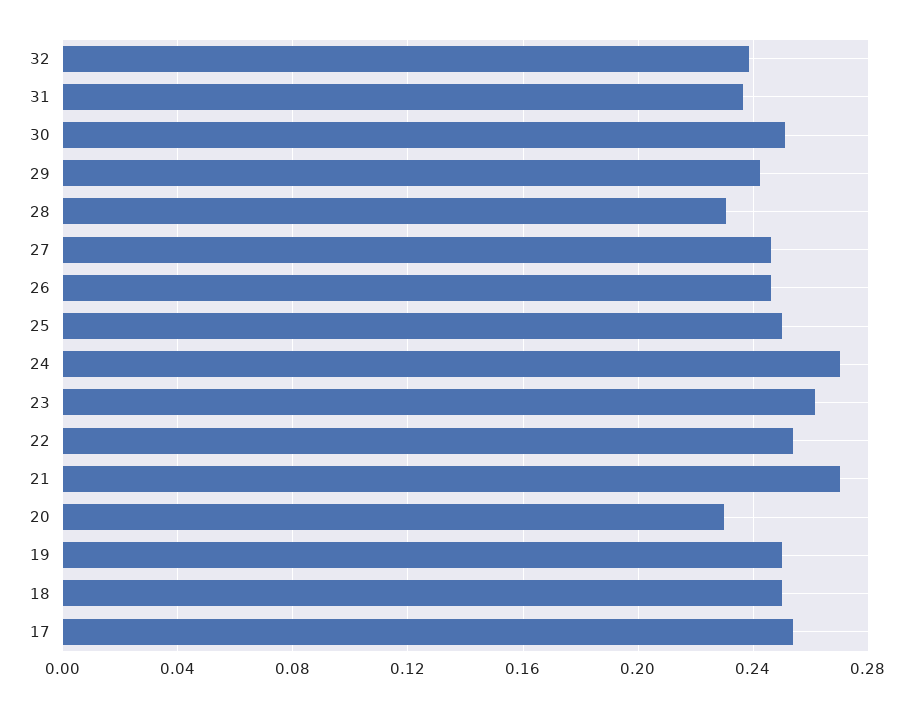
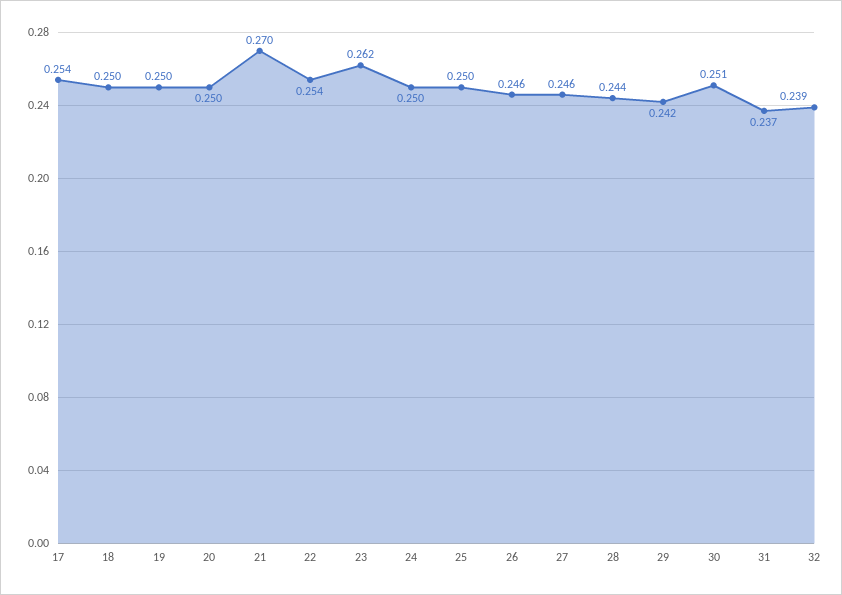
28: 0.23 -> 0.244
24: 0.27 -> 0.25
20: 0.23 -> 0.25

